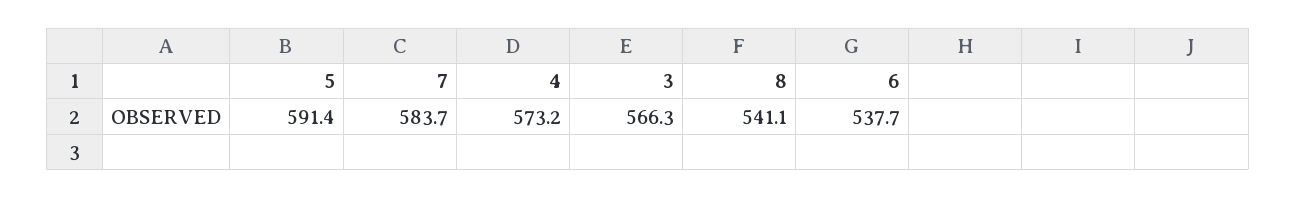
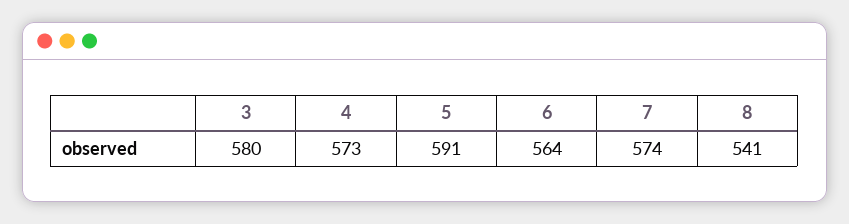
7: 583.7 -> 574
3: 566.3 -> 580
6: 537.7 -> 564

